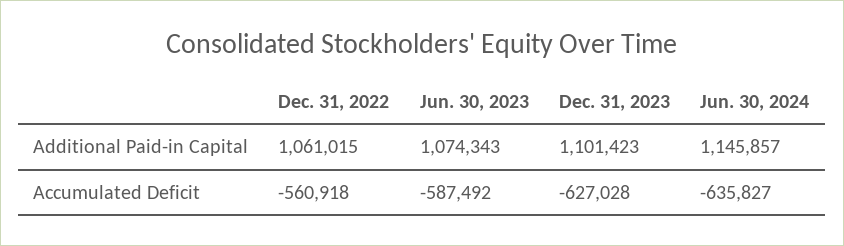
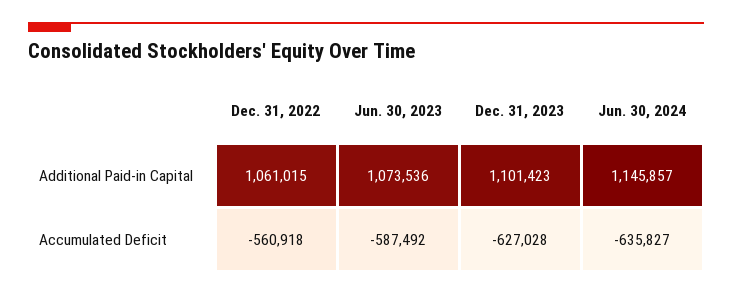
Jun. 30, 2023, Additional Paid-in Capital: 1074343 -> 1073536

